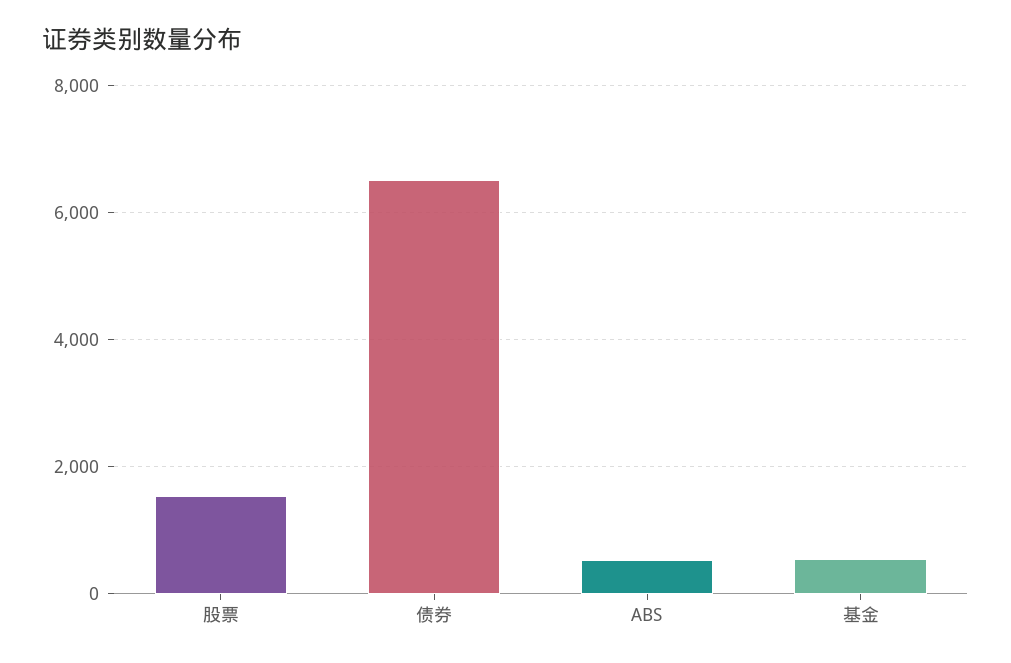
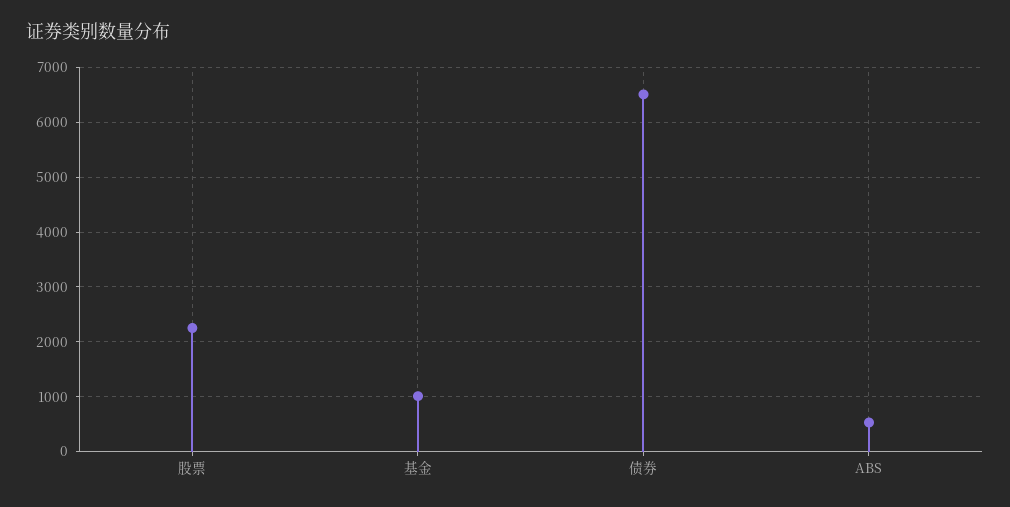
股票: 1600 -> 2200
基金: 600 -> 1000

